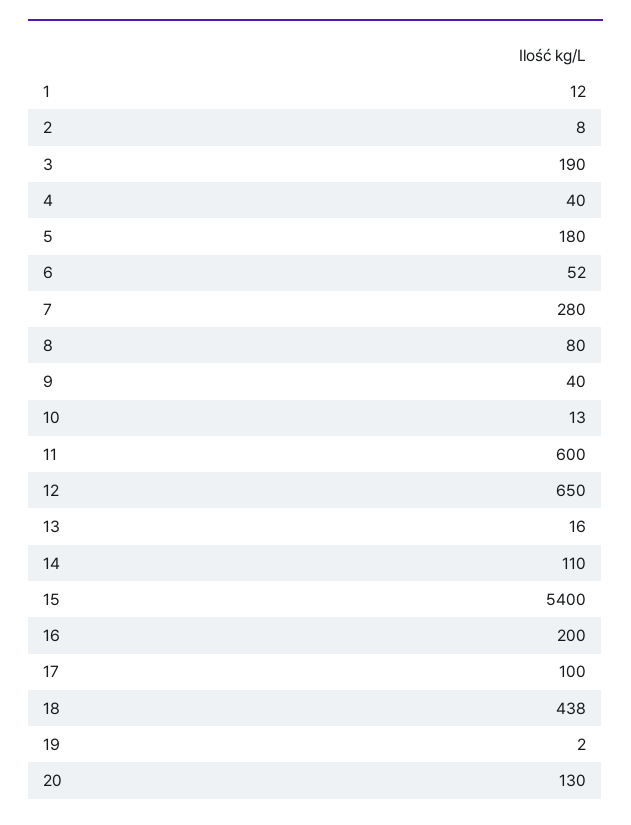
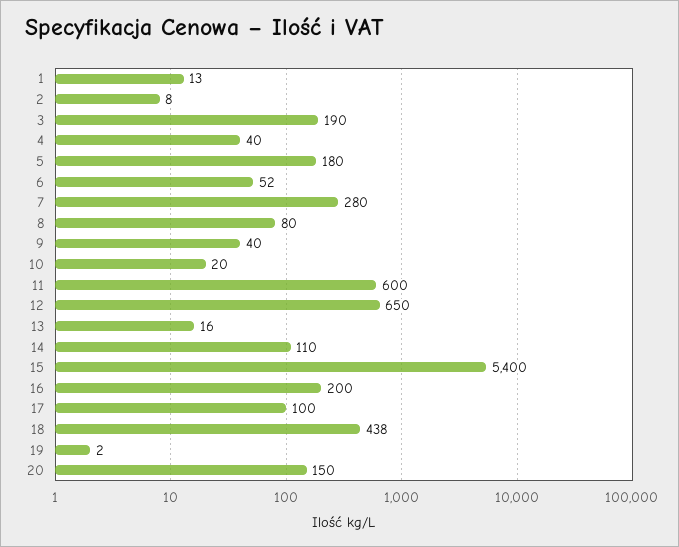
1: 12 -> 13
10: 13 -> 20
20: 130 -> 150

